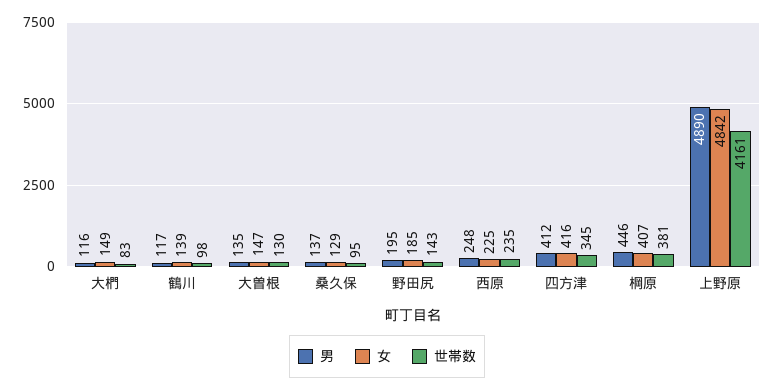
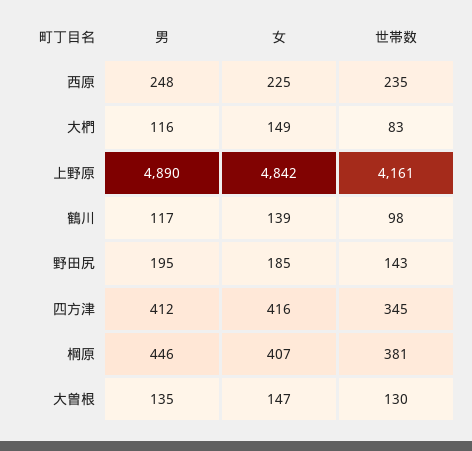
男, 桑久保: 137 -> none
女, 桑久保: 129 -> none
世帯数, 桑久保: 95 -> none

